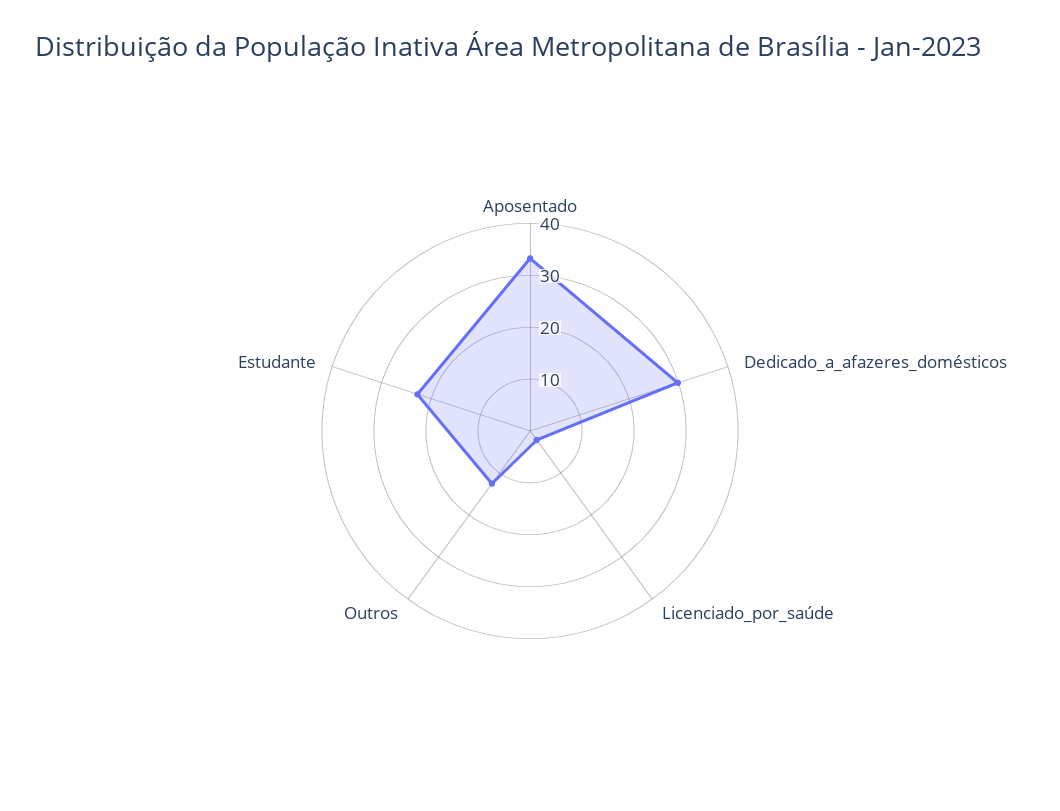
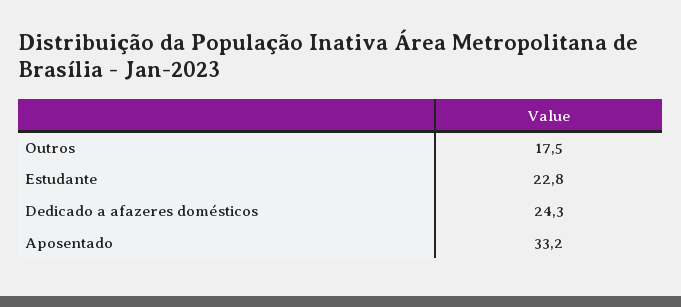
Dedicado_a_afazeres_domésticos: 30 -> 24.3
Licenciado_por_saúde: 2 -> none
Outros: 12 -> 17.5

